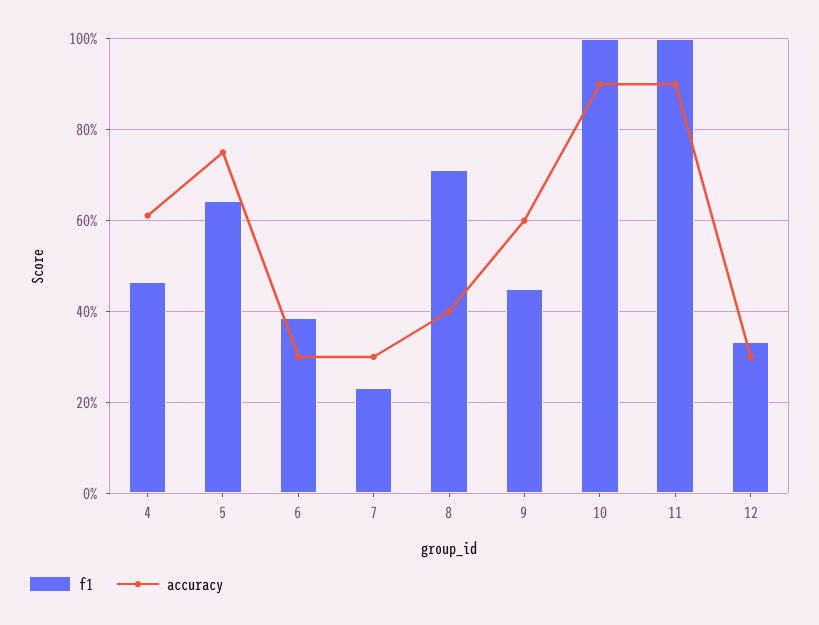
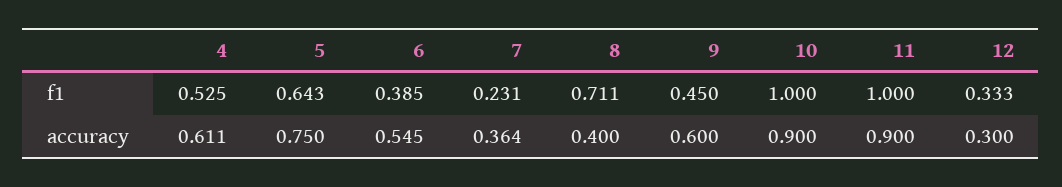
f1, 4: 0.46 -> 0.525
accuracy, 6: 0.3 -> 0.545
accuracy, 7: 0.3 -> 0.364

